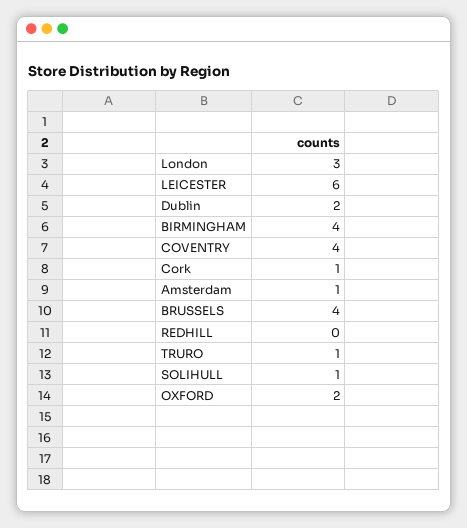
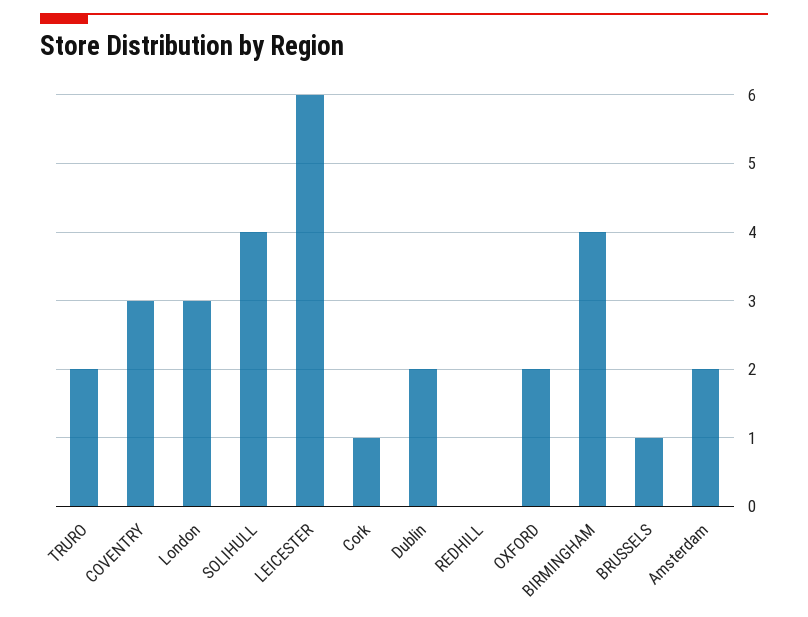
COVENTRY: 4 -> 3
Amsterdam: 1 -> 2
BRUSSELS: 4 -> 1
TRURO: 1 -> 2
SOLIHULL: 1 -> 4

